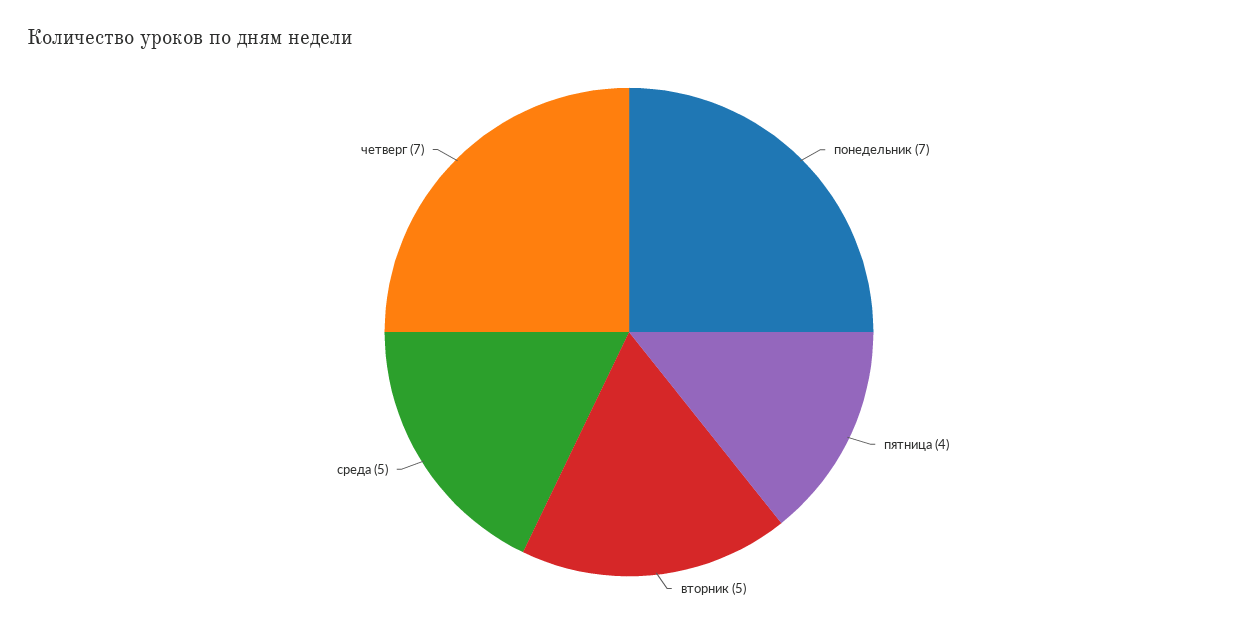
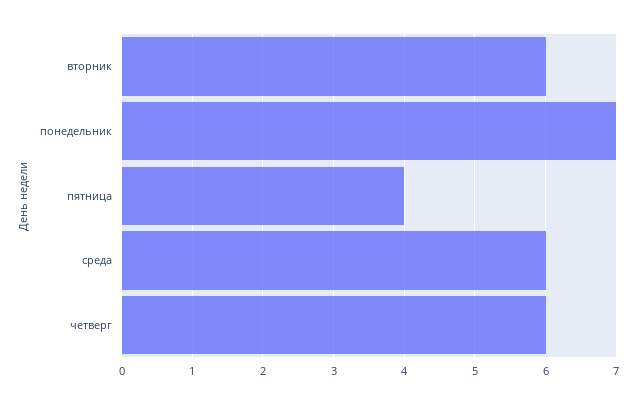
вторник: 5 -> 6
среда: 5 -> 6
четверг: 7 -> 6

